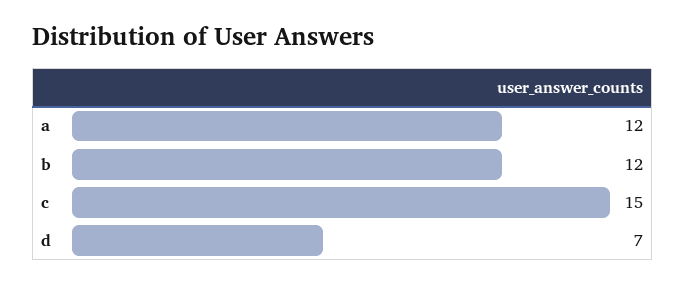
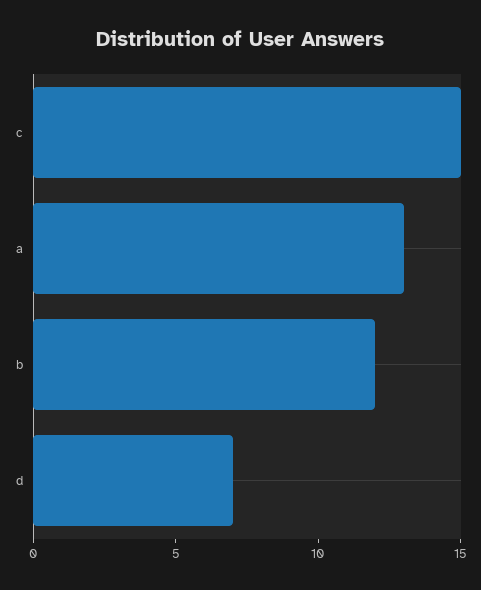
a: 12 -> 13

